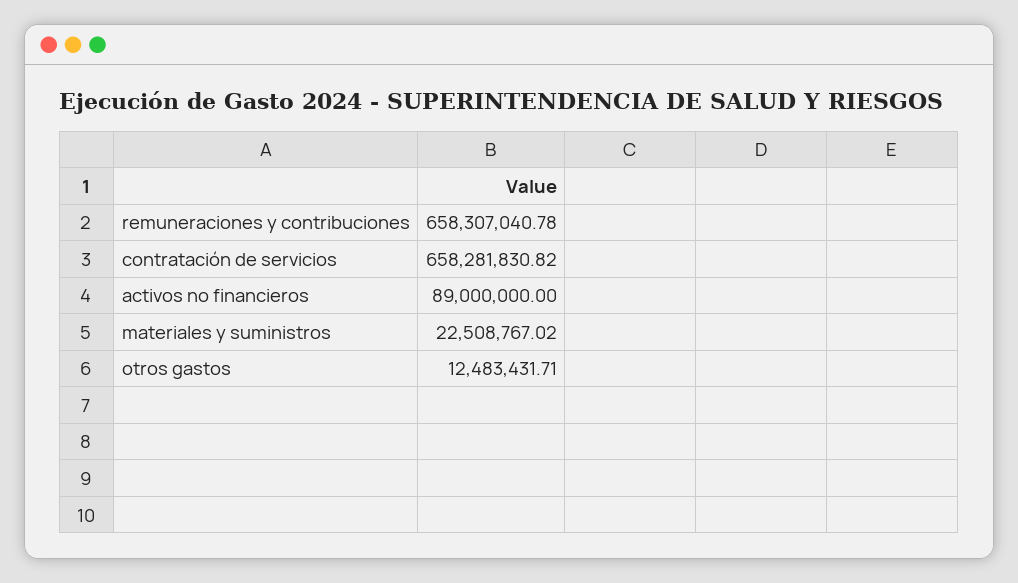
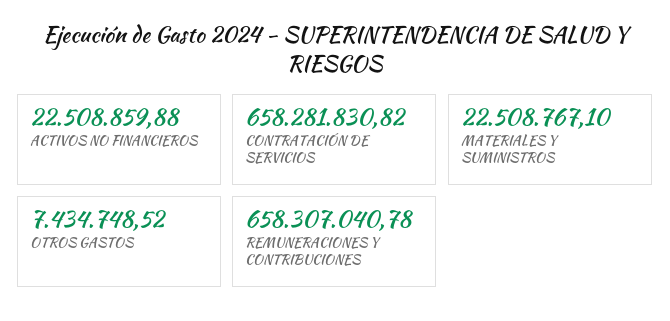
activos no financieros: 89000000 -> 22508859.88
materiales y suministros: 22508767.02 -> 22508767.1
otros gastos: 12483431.71 -> 7434748.52

